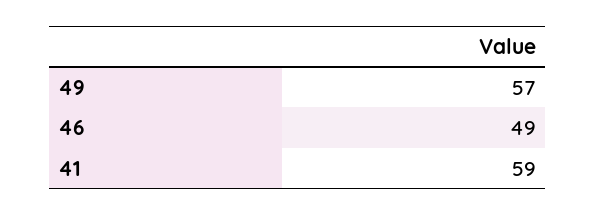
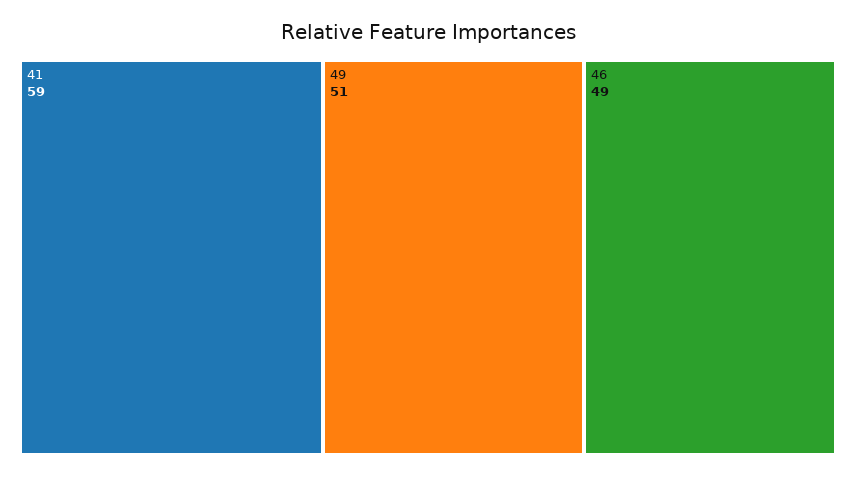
49: 57 -> 51

